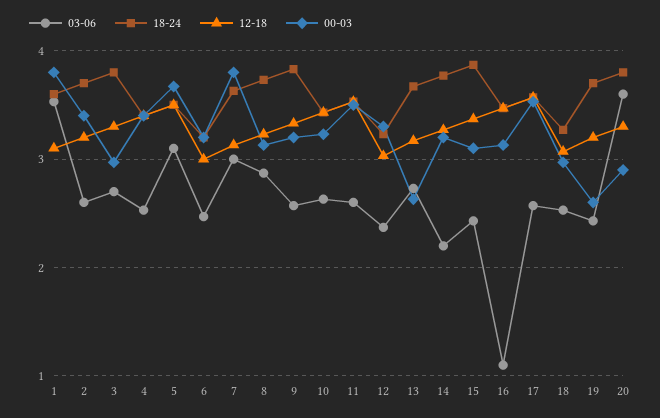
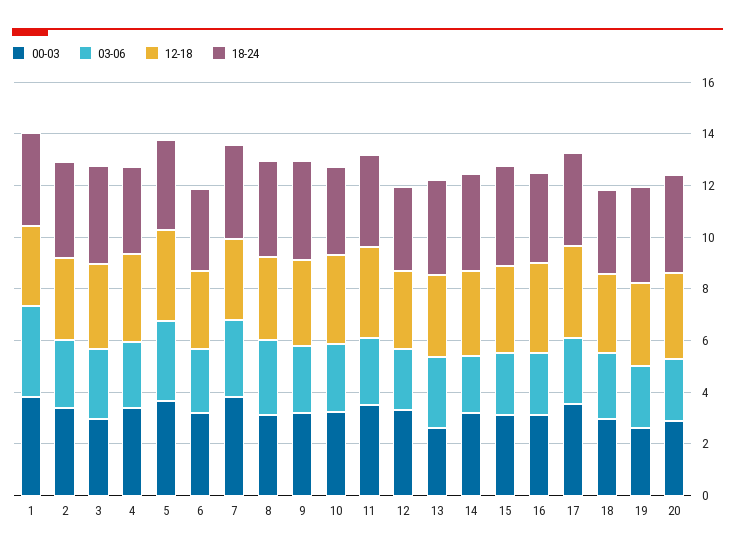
03-06, 16: 1.1 -> 2.5
03-06, 20: 3.6 -> 2.5

